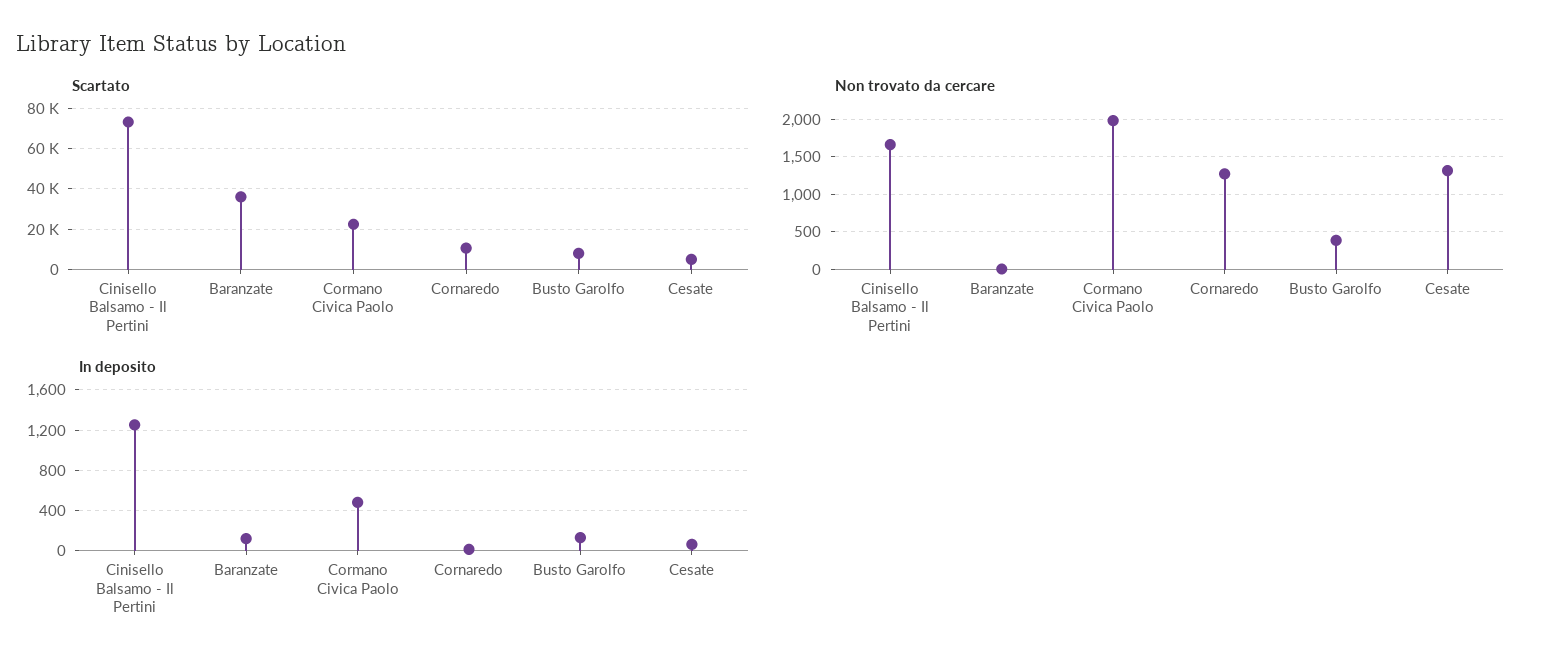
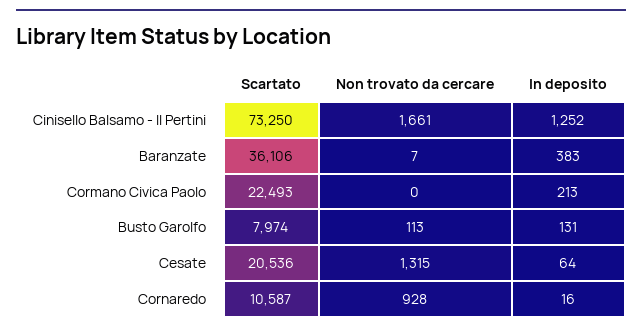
Scartato, Cesate: 5000 -> 20536
Non trovato da cercare, Cormano Civica Paolo: 2000 -> 0
Non trovato da cercare, Cornaredo: 1300 -> 928
Non trovato da cercare, Busto Garolfo: 400 -> 113
In deposito, Baranzate: 100 -> 383
In deposito, Cormano Civica Paolo: 500 -> 213

